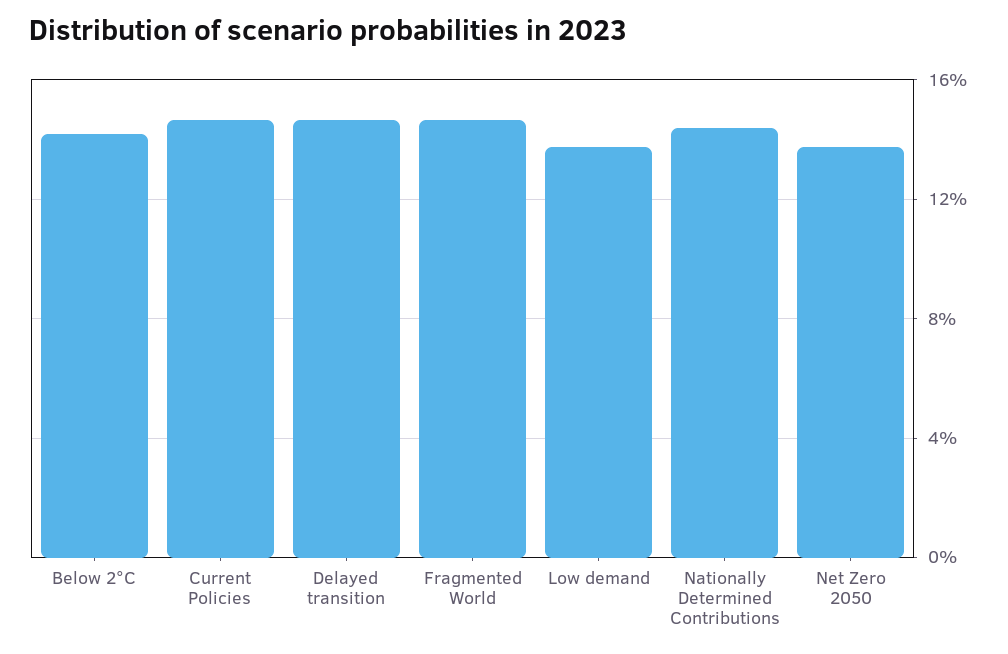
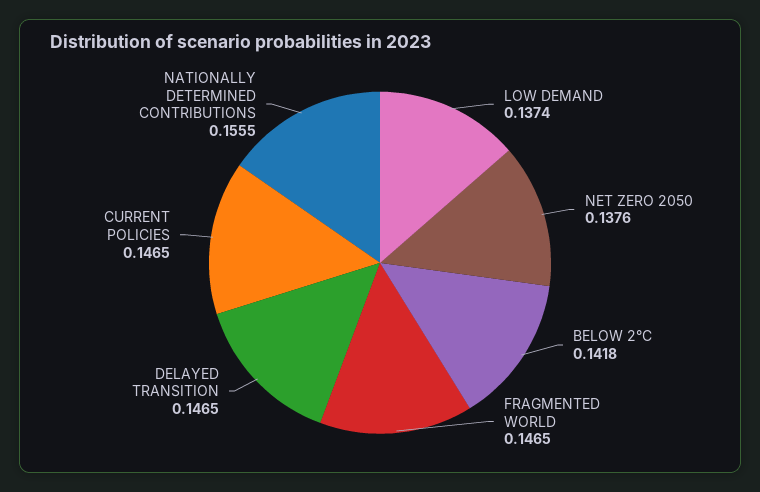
Nationally Determined Contributions: 0.145 -> 0.1555

